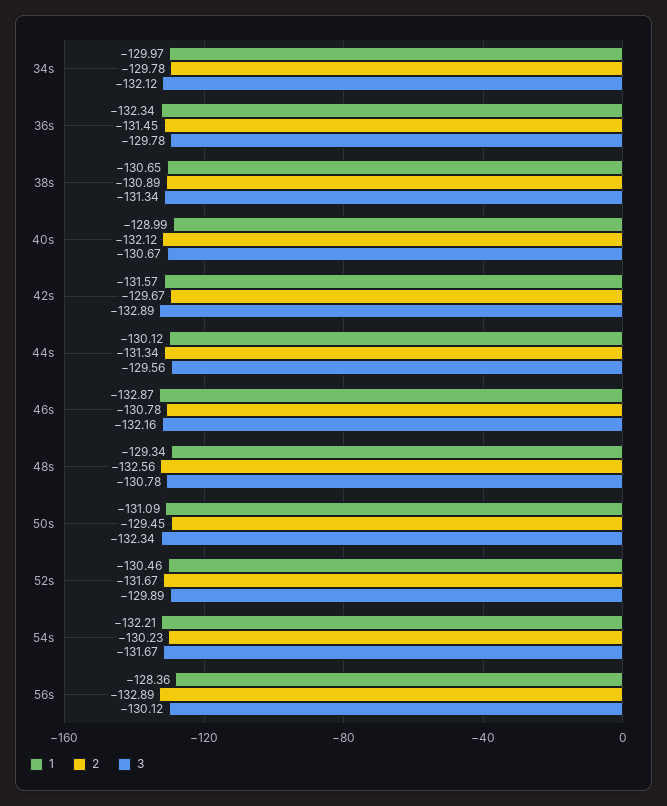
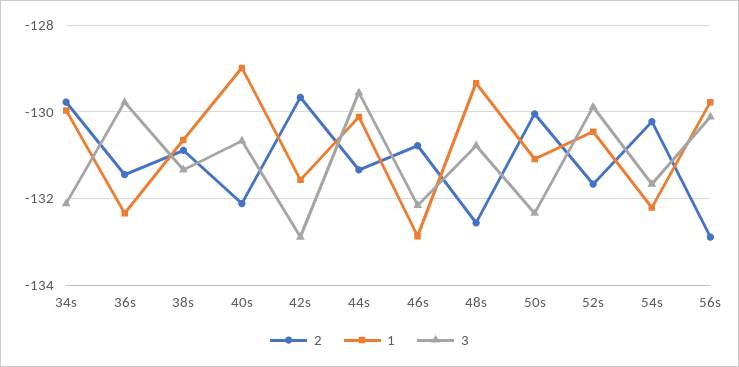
2, 50s: -129.45 -> -130
1, 56s: -128.36 -> -129.8

